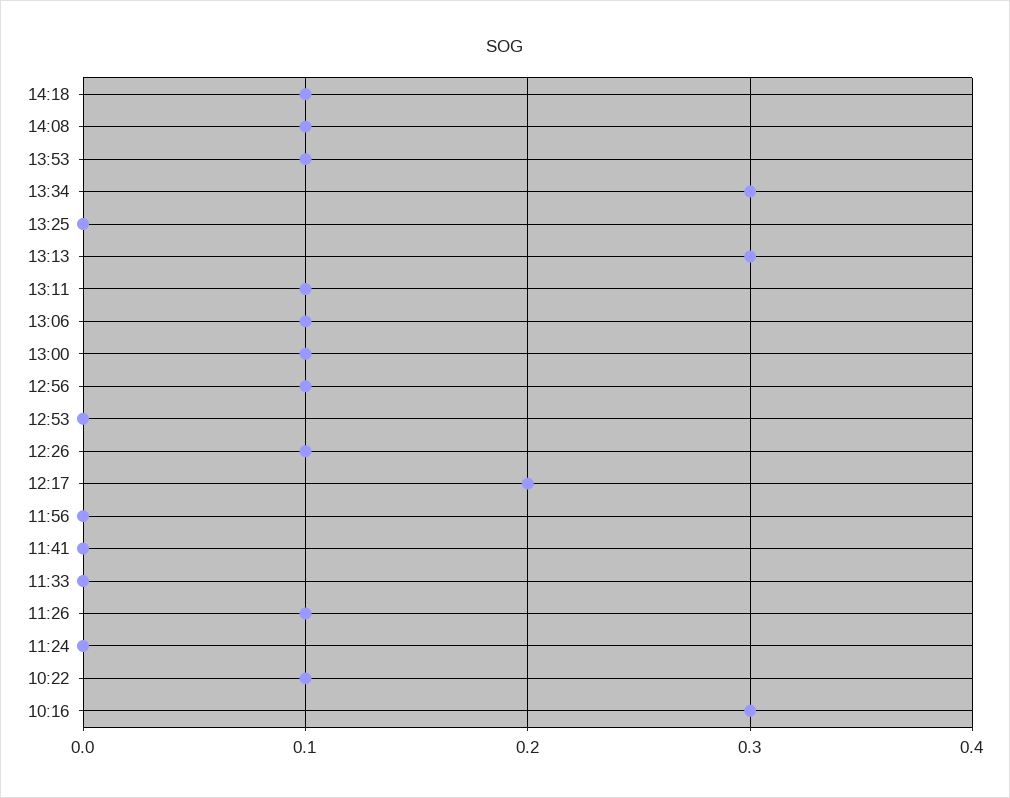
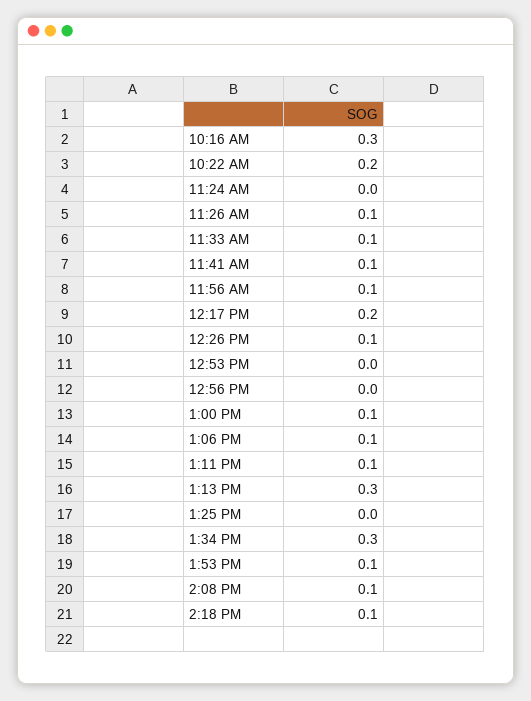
12:56: 0.1 -> 0
11:56: 0 -> 0.1
11:41: 0 -> 0.1
11:33: 0 -> 0.1
10:22: 0.1 -> 0.2

